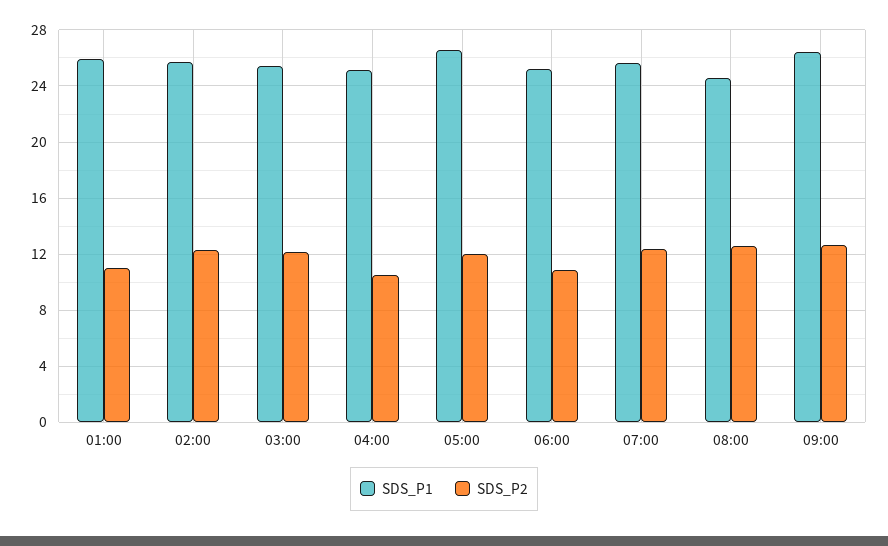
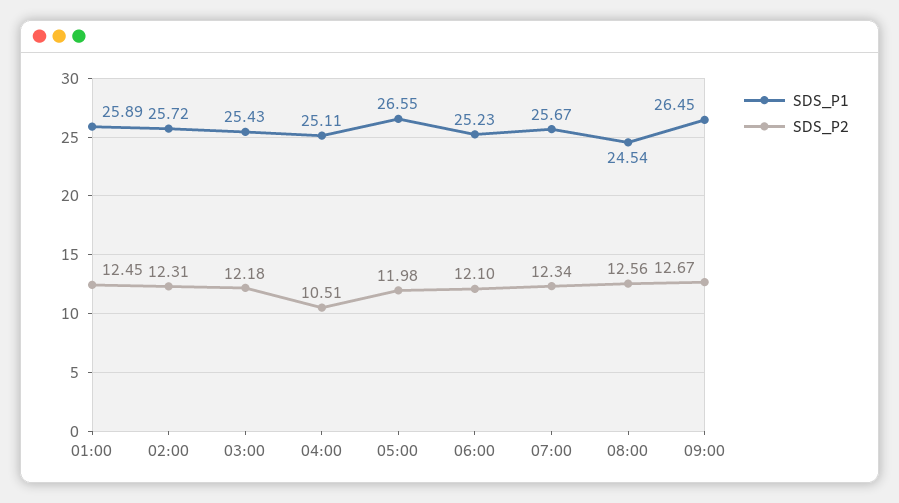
SDS_P2, 01:00: 11 -> 12.45
SDS_P2, 06:00: 11 -> 12.1

